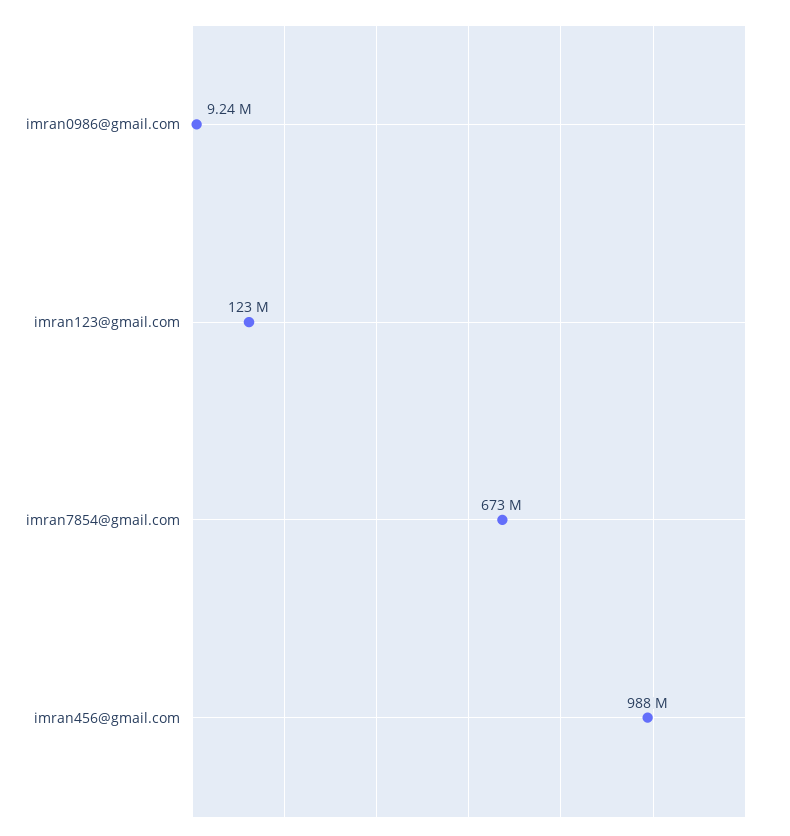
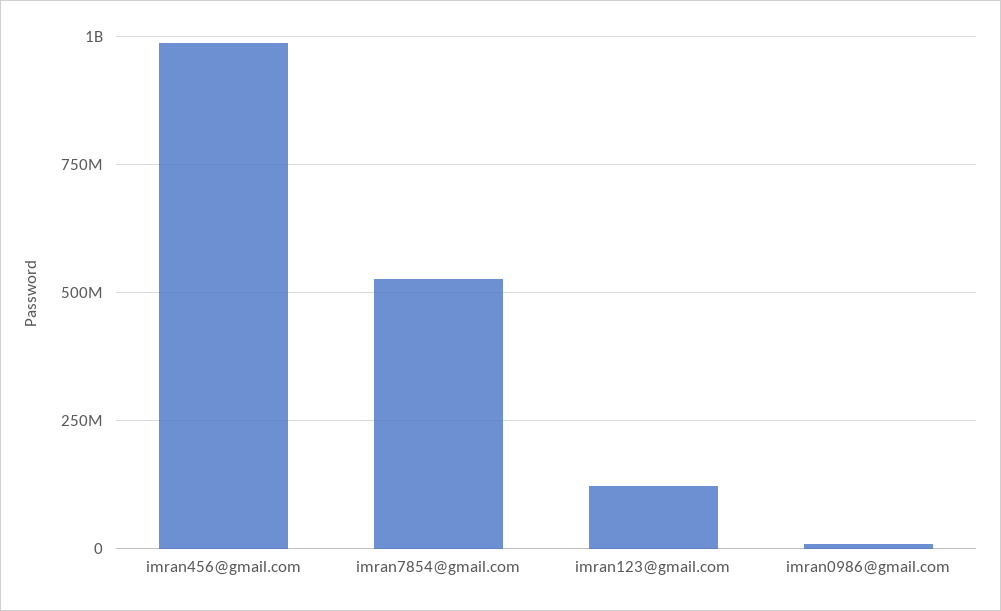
imran7854@gmail.com: 673000000 -> 525000000

